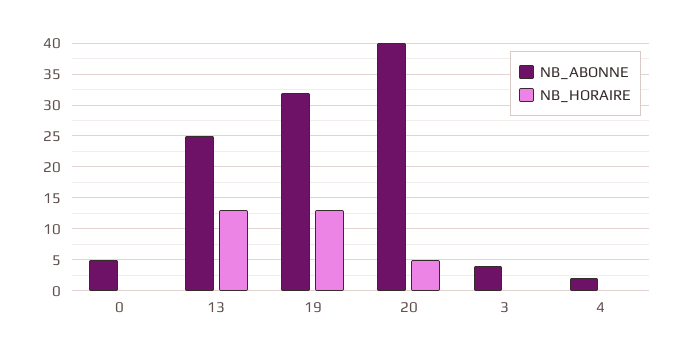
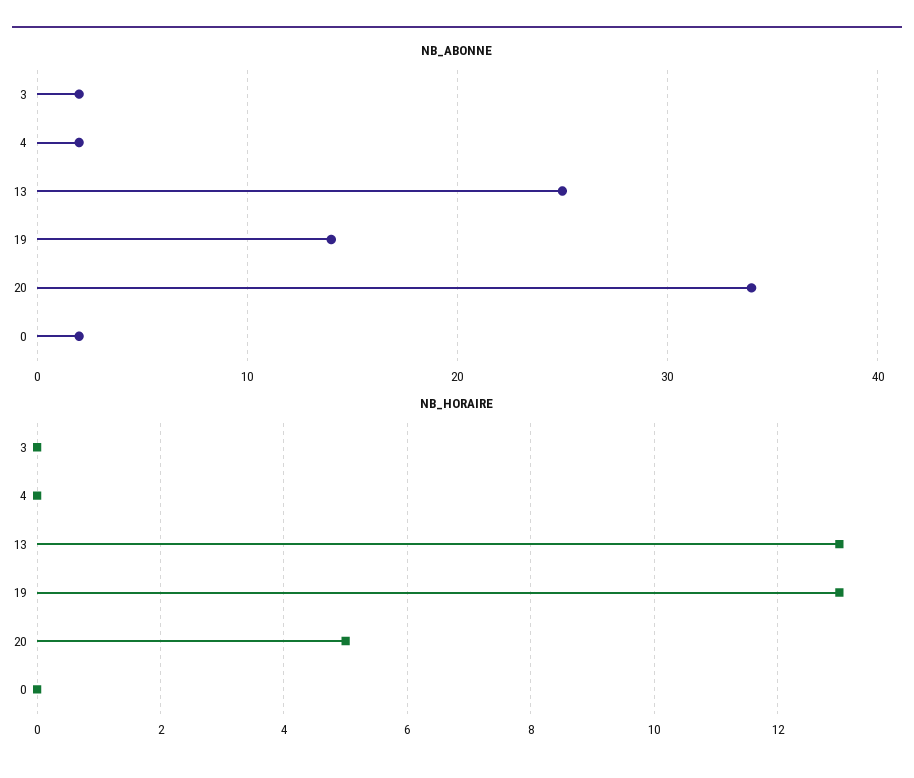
NB_ABONNE, 0: 5 -> 2
NB_ABONNE, 19: 32 -> 14
NB_ABONNE, 20: 40 -> 34
NB_ABONNE, 3: 4 -> 2

